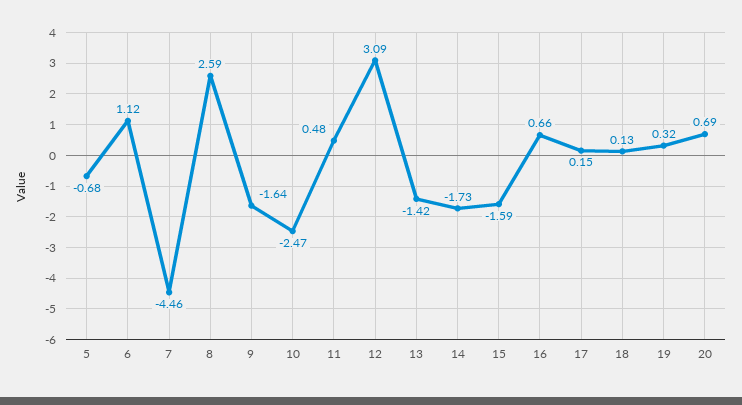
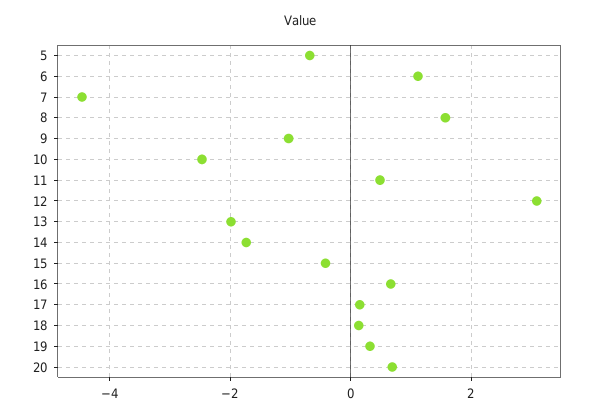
8: 2.59 -> 1.6
9: -1.64 -> -1
13: -1.42 -> -2
15: -1.59 -> -0.4

